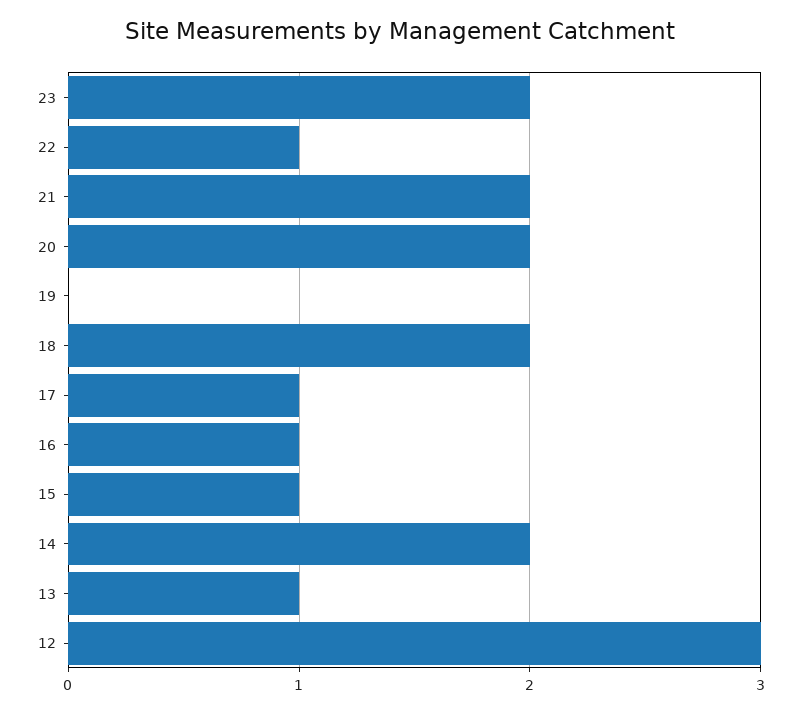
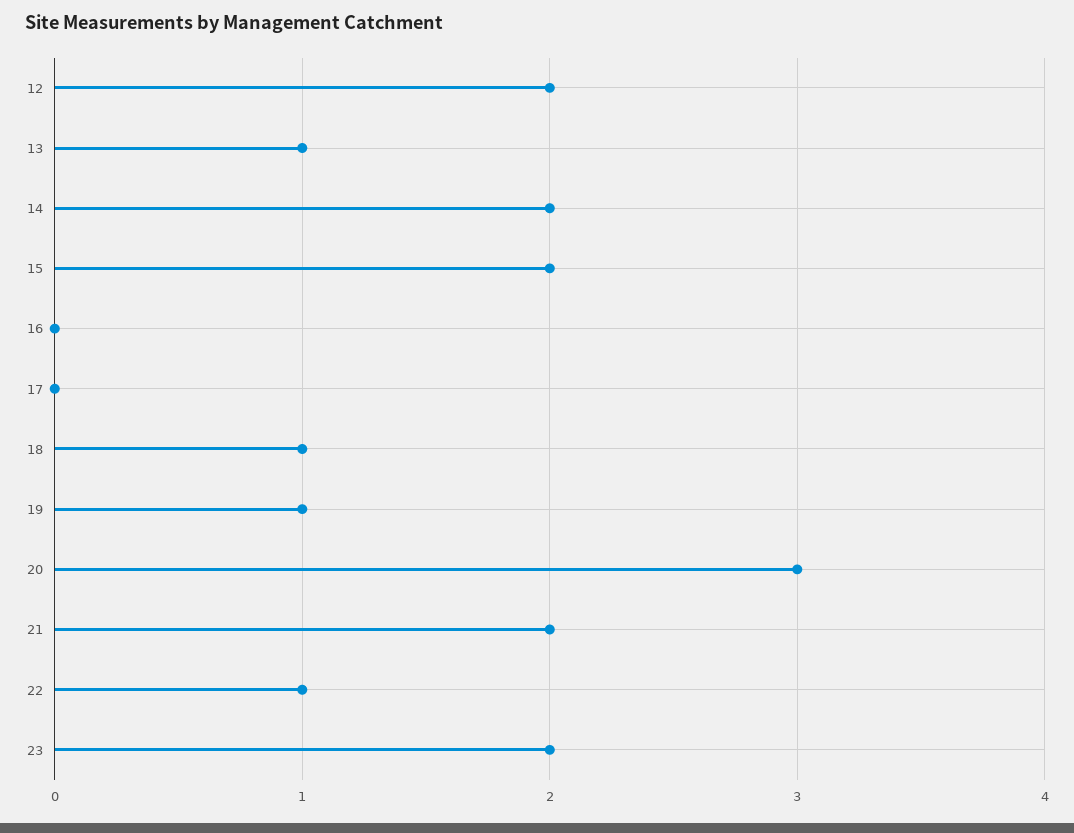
20: 2 -> 3
19: 0 -> 1
18: 2 -> 1
17: 1 -> 0
16: 1 -> 0
15: 1 -> 2
12: 3 -> 2

